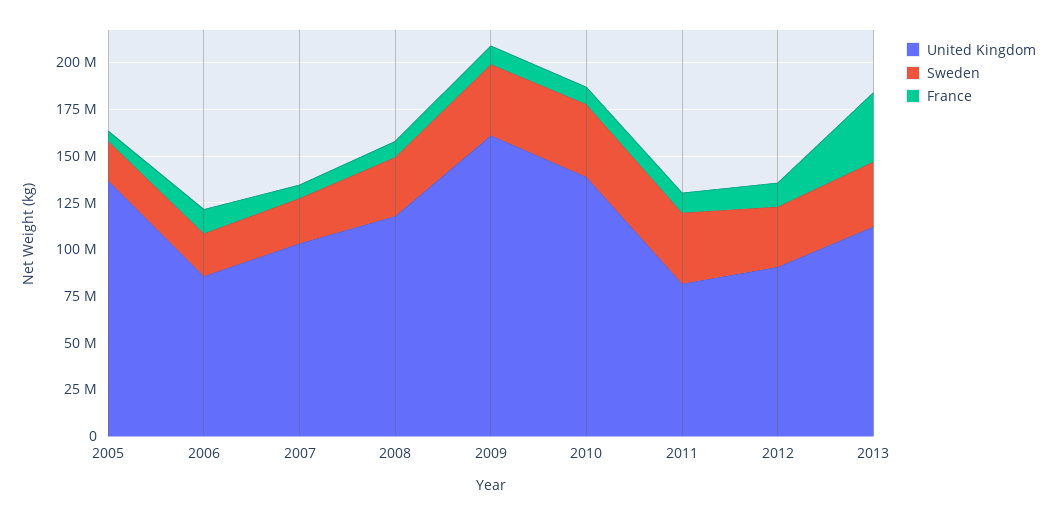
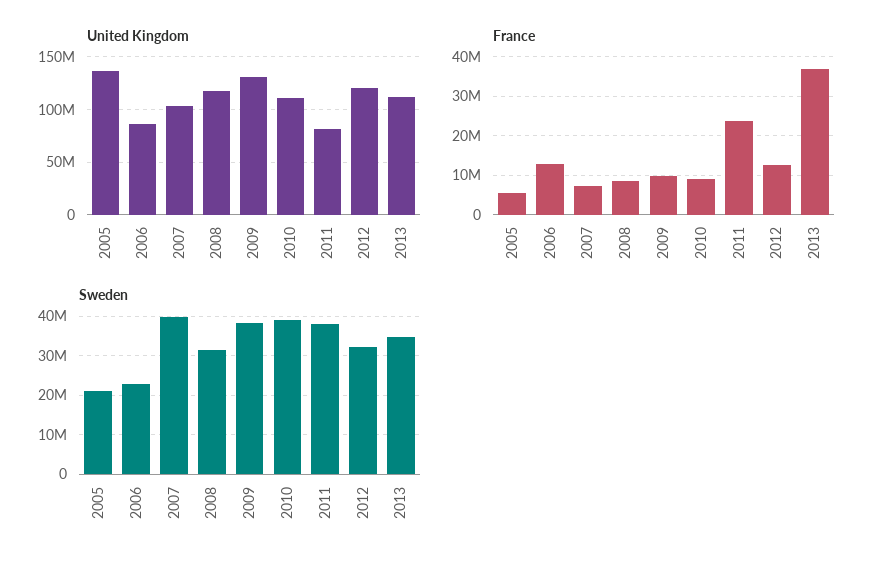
Sweden, 2007: 25000000 -> 40000000
United Kingdom, 2009: 160000000 -> 130000000
United Kingdom, 2010: 140000000 -> 110000000
France, 2011: 10000000 -> 24000000
United Kingdom, 2012: 90000000 -> 120000000

